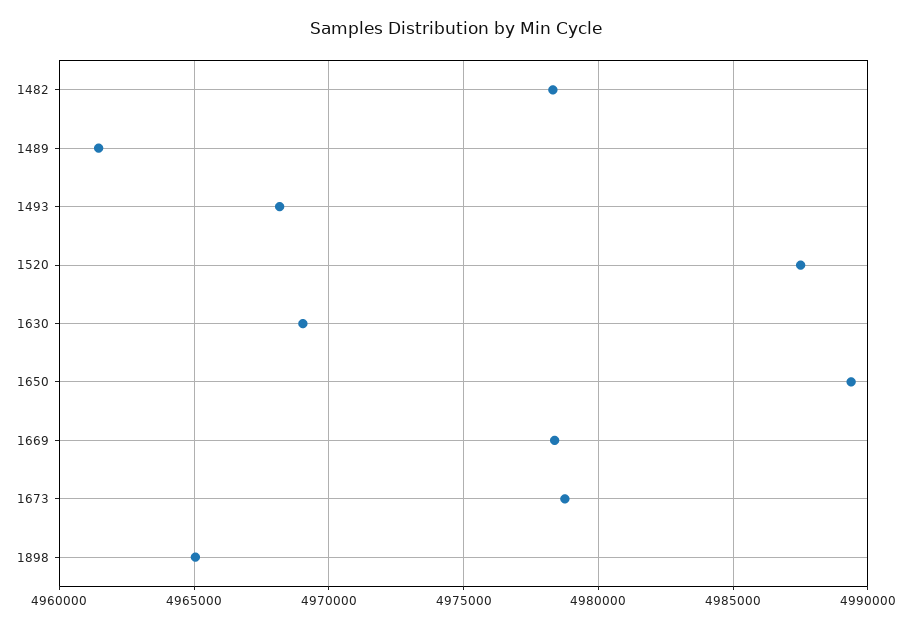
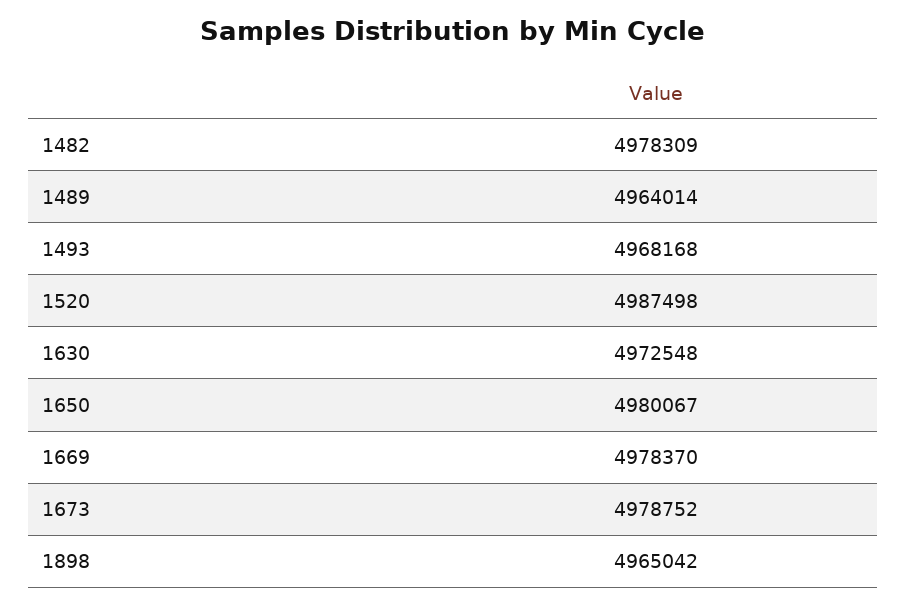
1489: 4961500 -> 4964014
1630: 4969000 -> 4972548
1650: 4989500 -> 4980067

